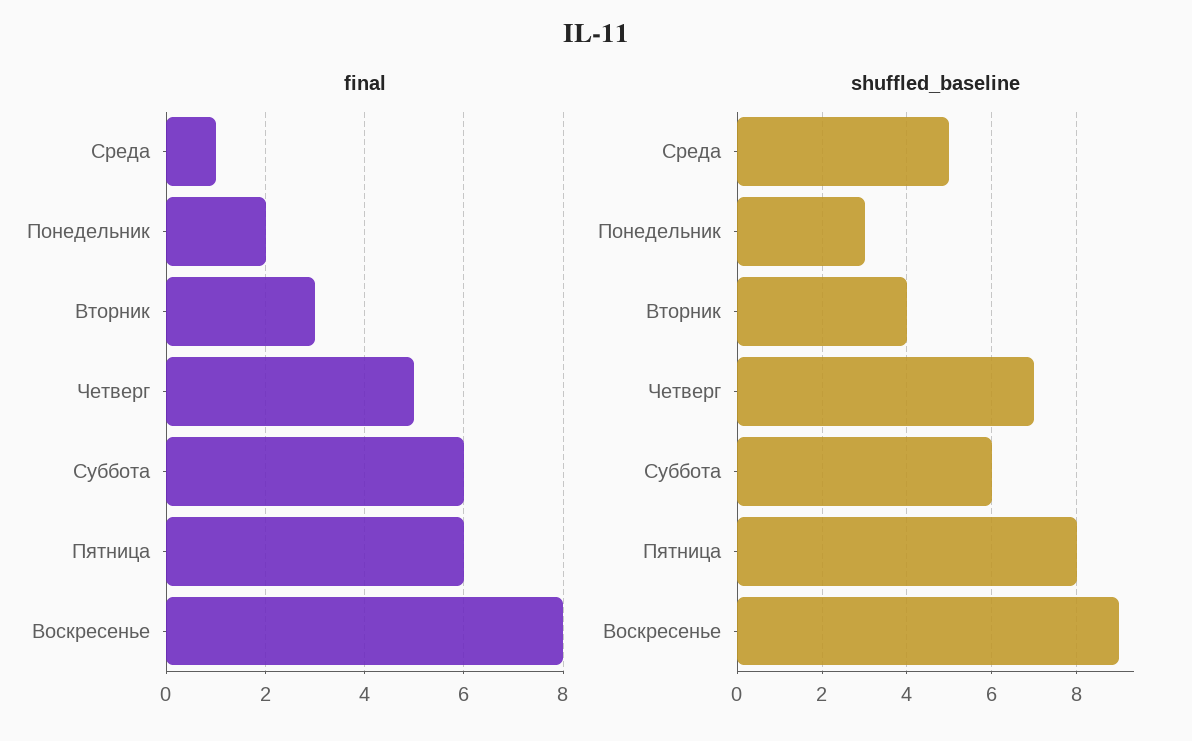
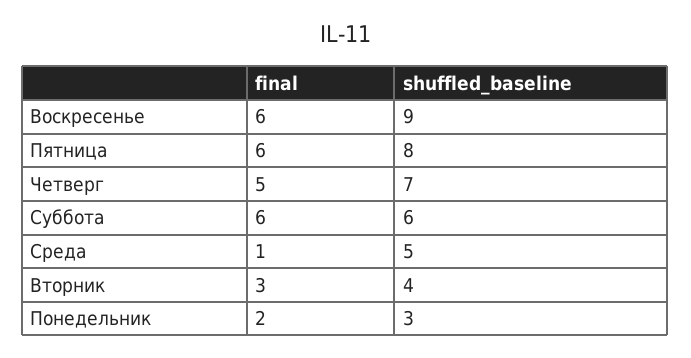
final, Воскресенье: 8 -> 6

